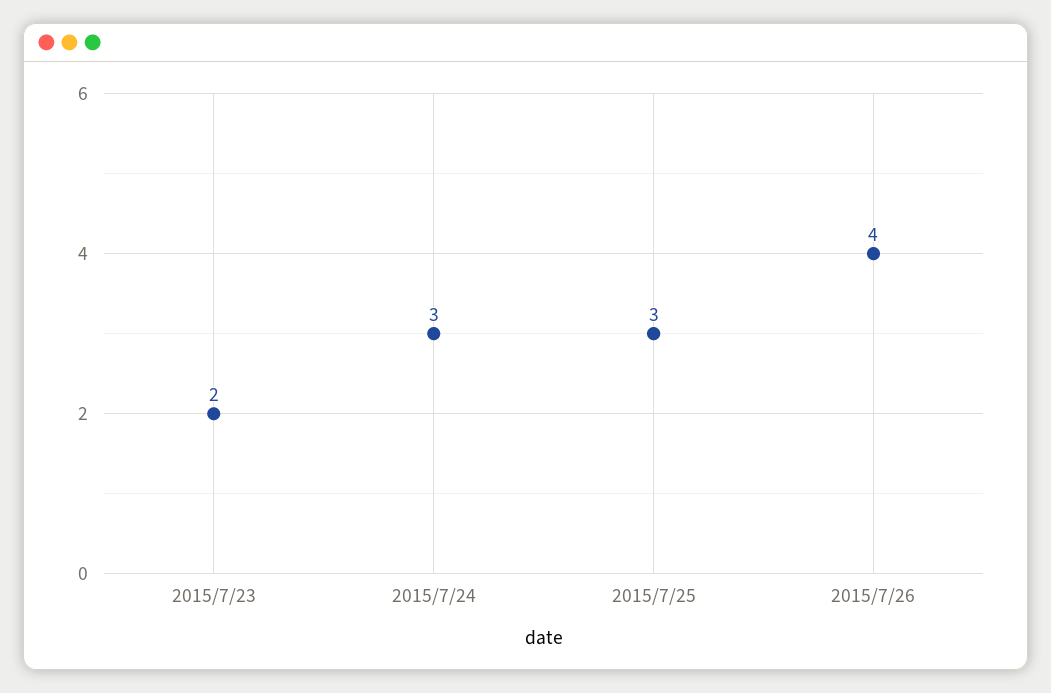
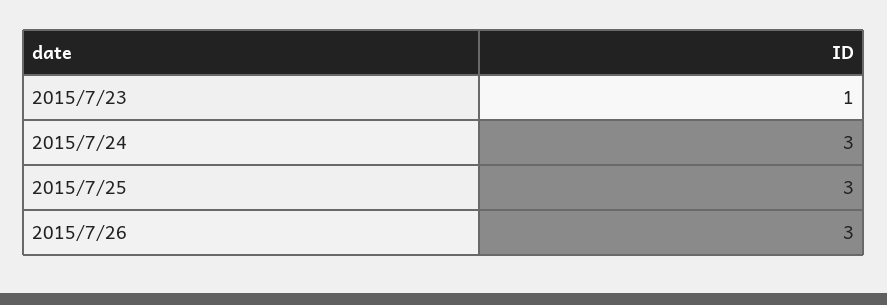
2015/7/23: 2 -> 1
2015/7/26: 4 -> 3

